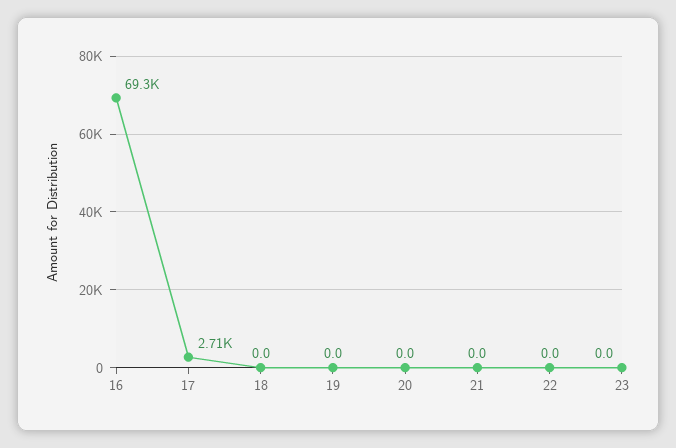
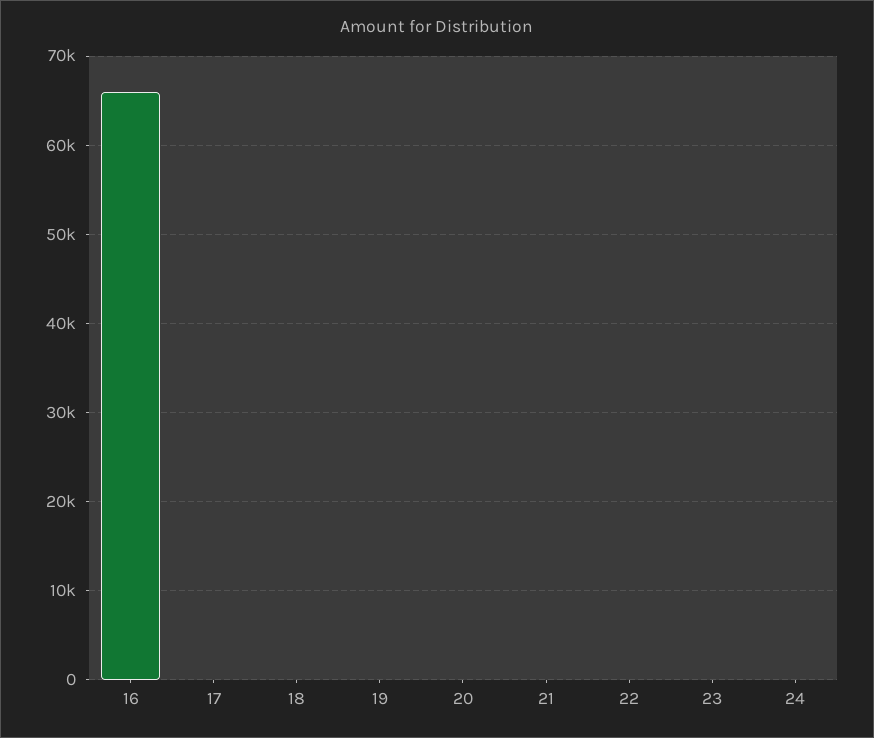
16: 69300 -> 66000
17: 2710 -> 0
24: none -> 0

